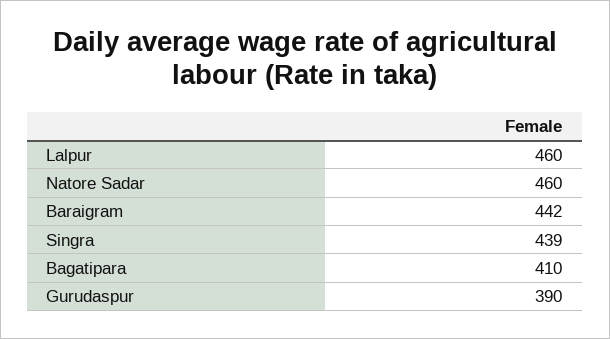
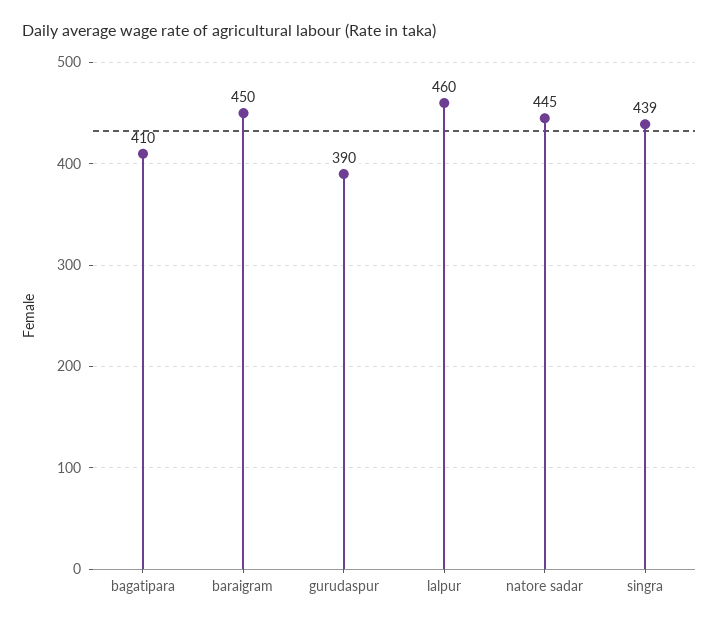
Natore Sadar: 460 -> 445
Baraigram: 442 -> 450

